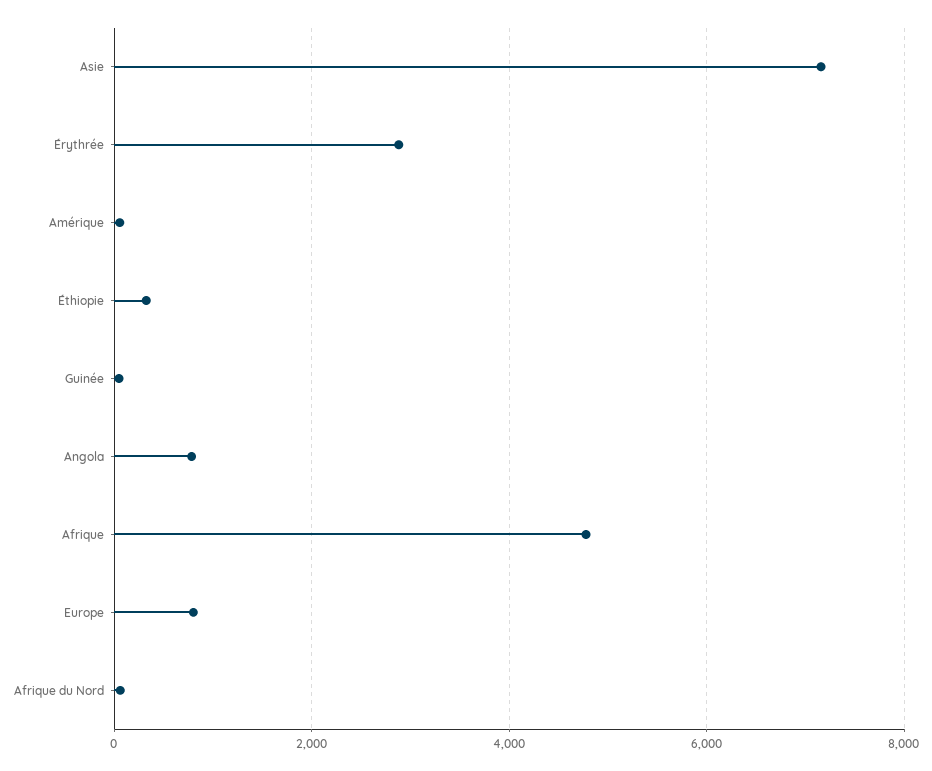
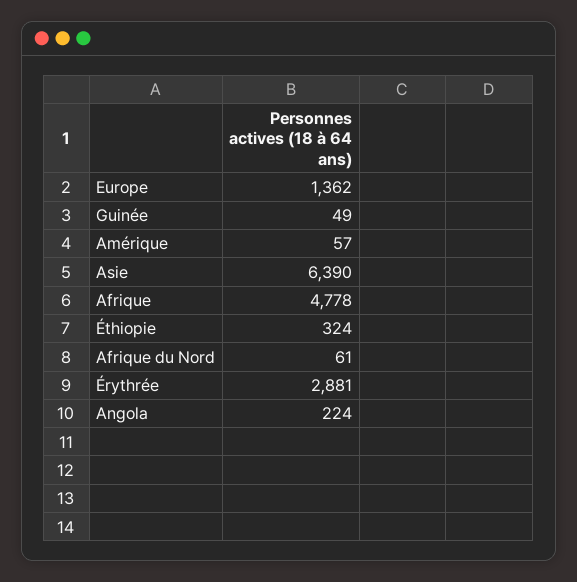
Asie: 7200 -> 6390
Angola: 800 -> 224
Europe: 800 -> 1362

